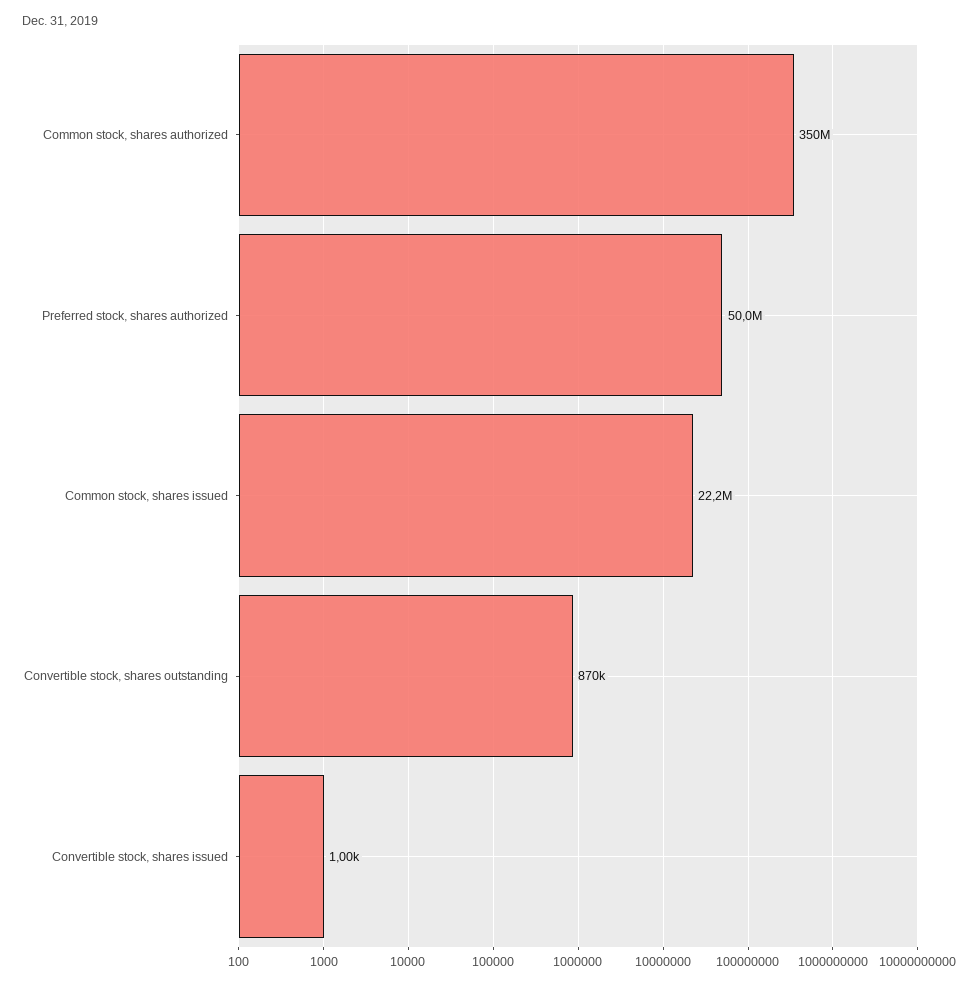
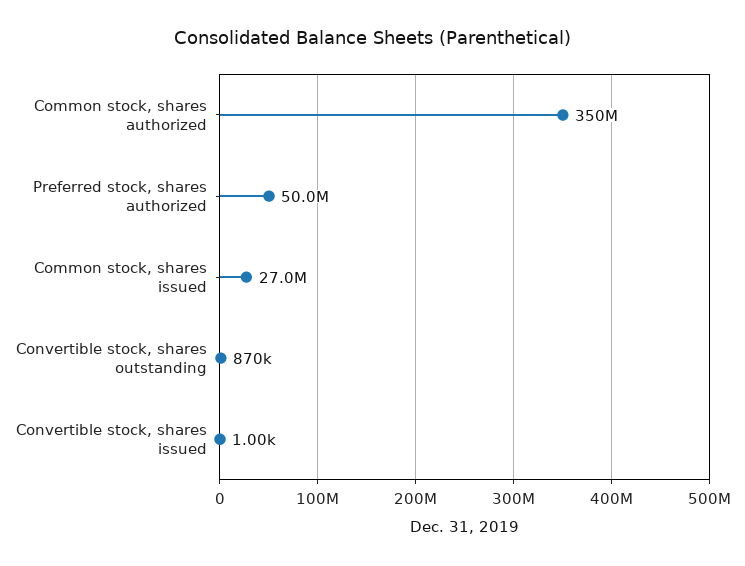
Common stock, shares issued: 22200000 -> 27000000

